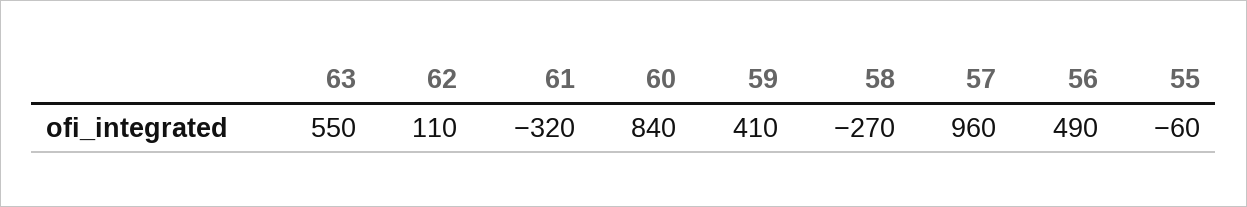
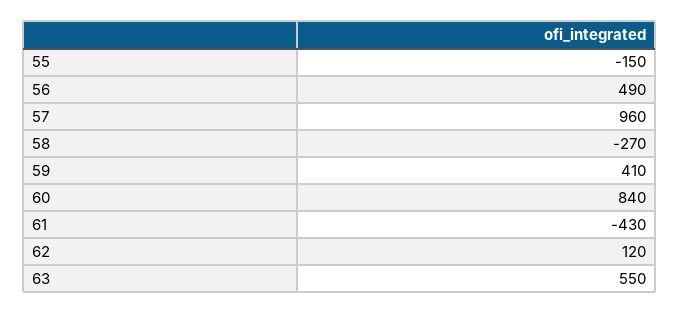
62: 110 -> 120
61: -320 -> -430
55: -60 -> -150

